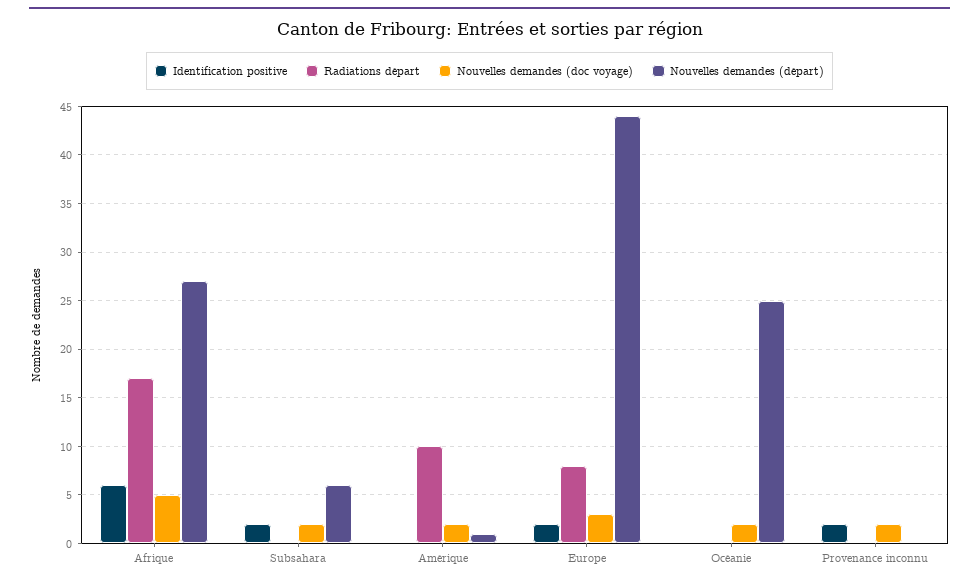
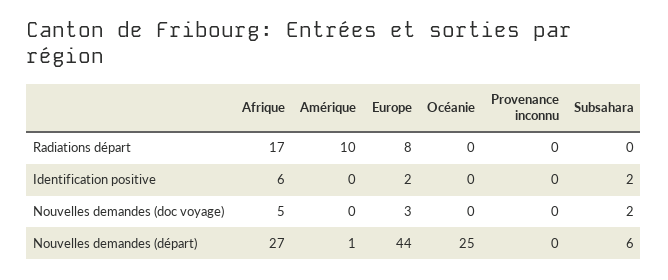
Nouvelles demandes (doc voyage), Amérique: 2 -> 0
Nouvelles demandes (doc voyage), Océanie: 2 -> 0
Identification positive, Provenance inconnu: 2 -> 0
Nouvelles demandes (doc voyage), Provenance inconnu: 2 -> 0

